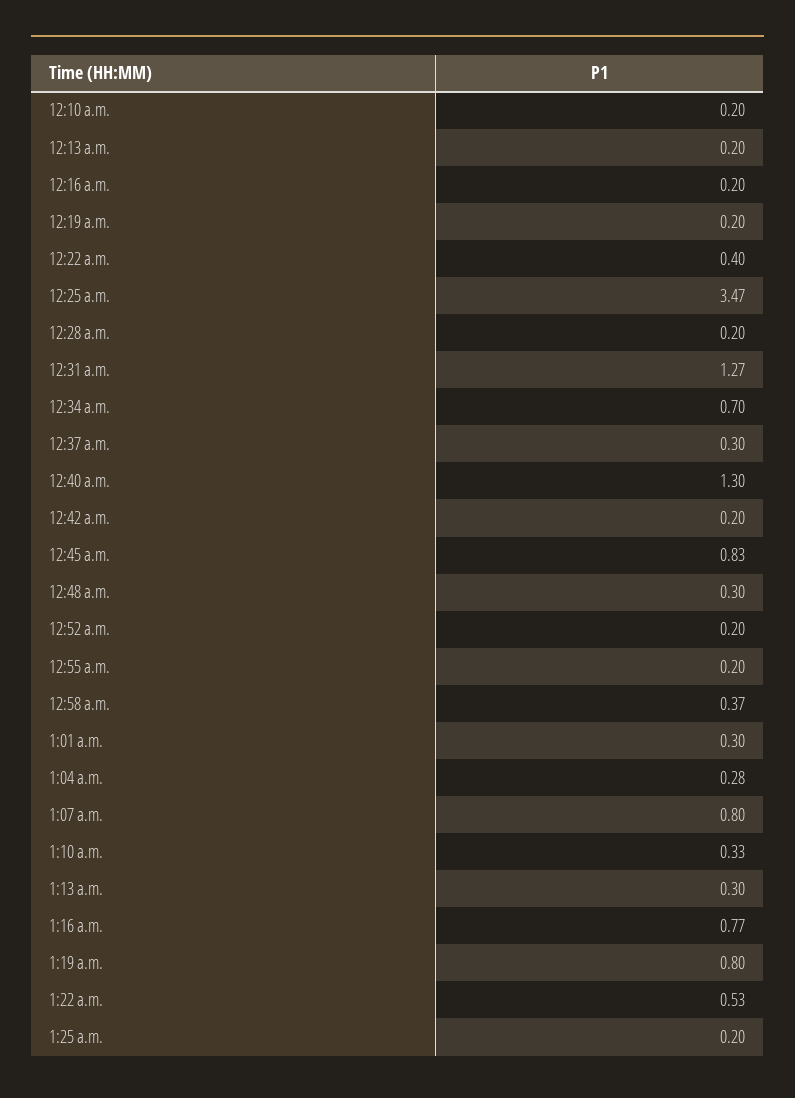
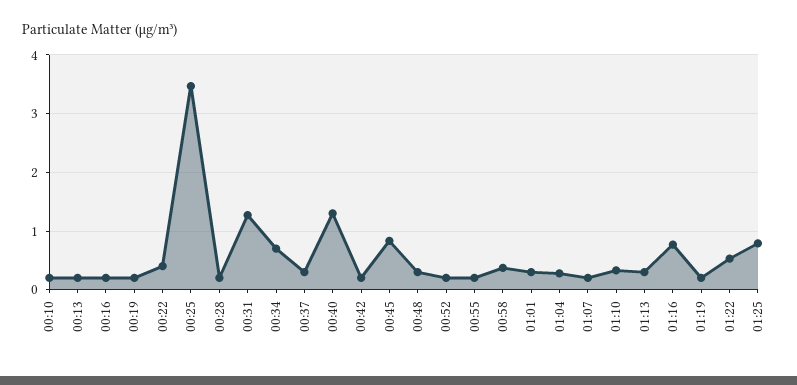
1:07 a.m.: 0.8 -> 0.2
1:19 a.m.: 0.8 -> 0.2
1:25 a.m.: 0.2 -> 0.8

